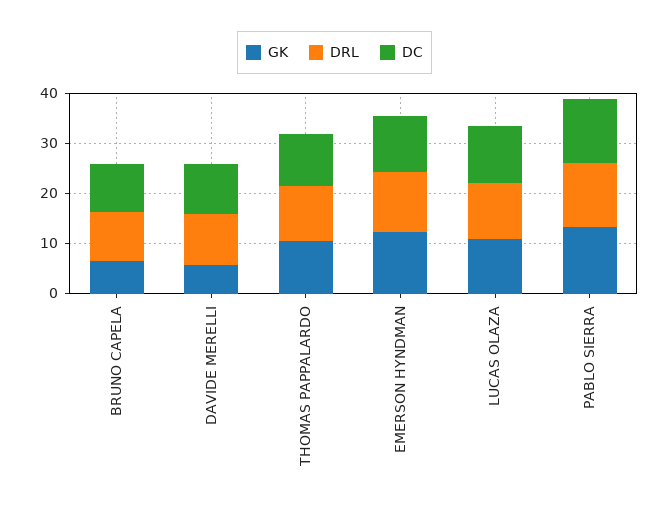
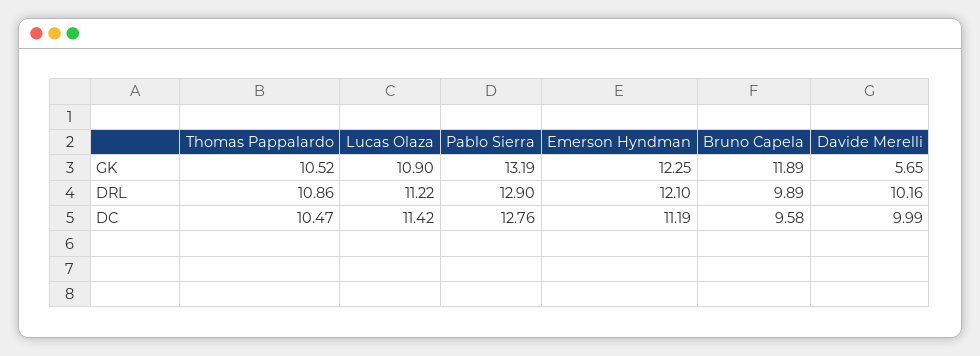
GK, BRUNO CAPELA: 6 -> 11.89

